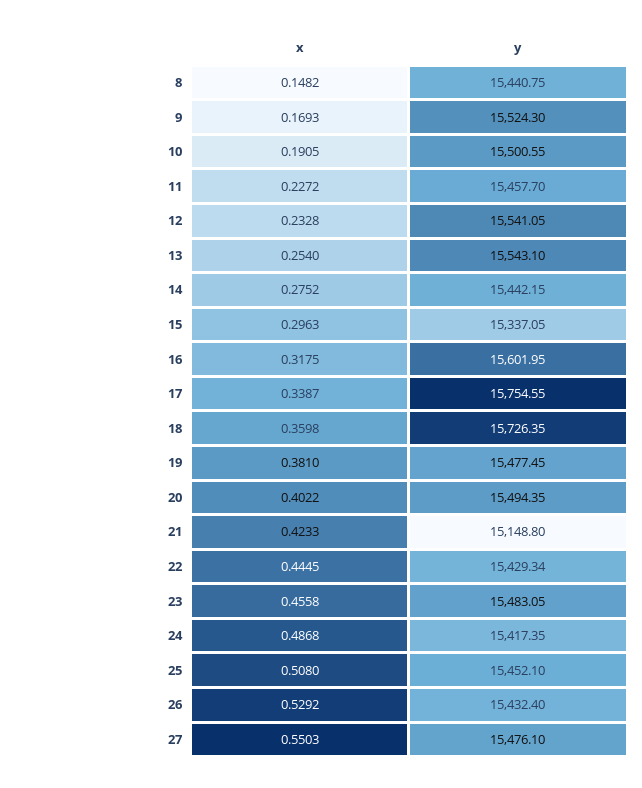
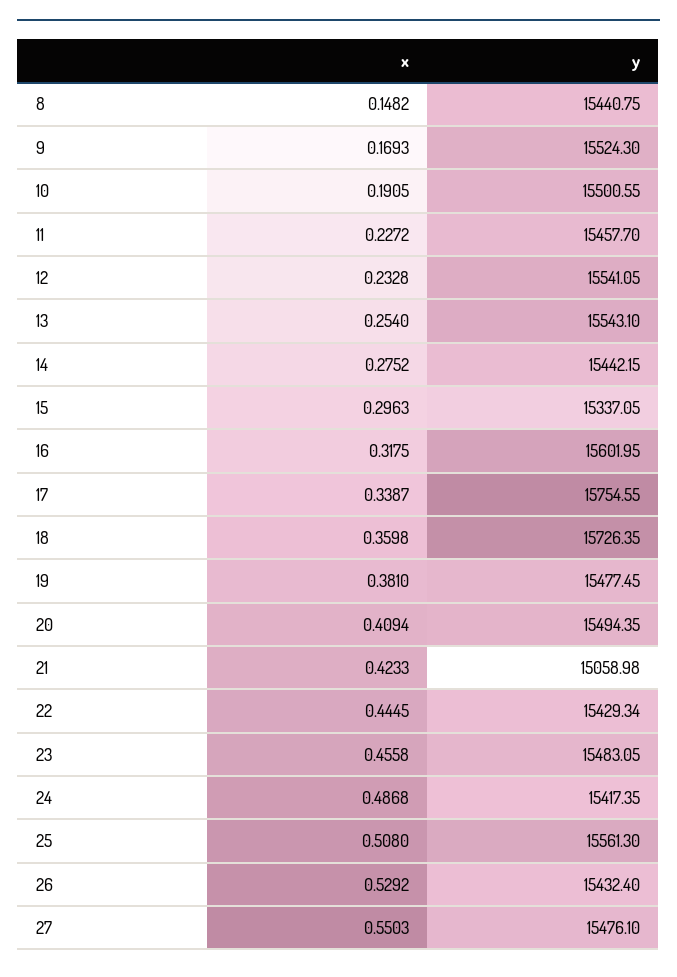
x, 20: 0.4022 -> 0.4094
y, 21: 15148.8 -> 15058.98
y, 25: 15452.1 -> 15561.3

